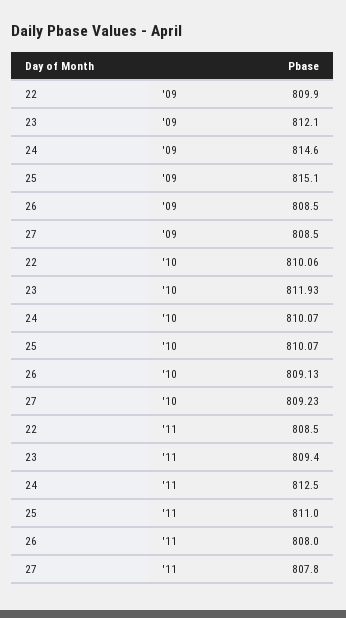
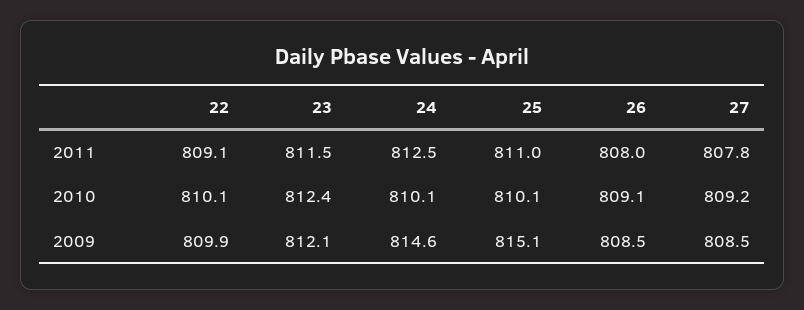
23, '10: 811.93 -> 812.4
22, '11: 808.5 -> 809.1
23, '11: 809.4 -> 811.5

